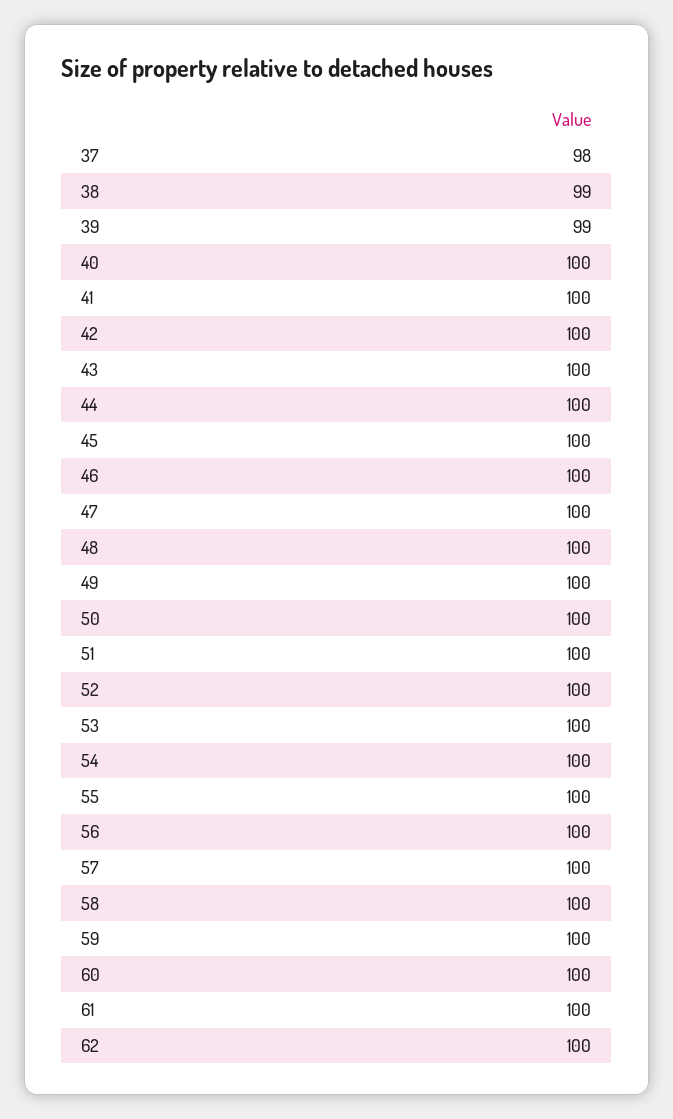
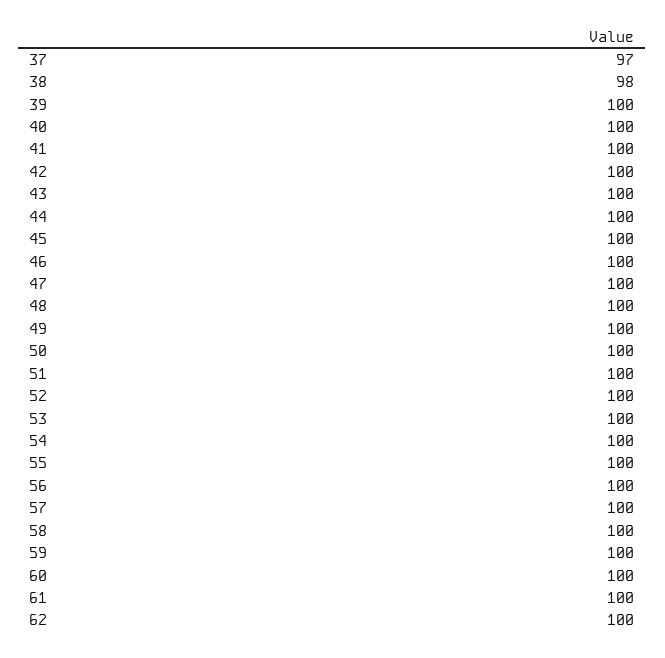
37: 98 -> 97
38: 99 -> 98
39: 99 -> 100

